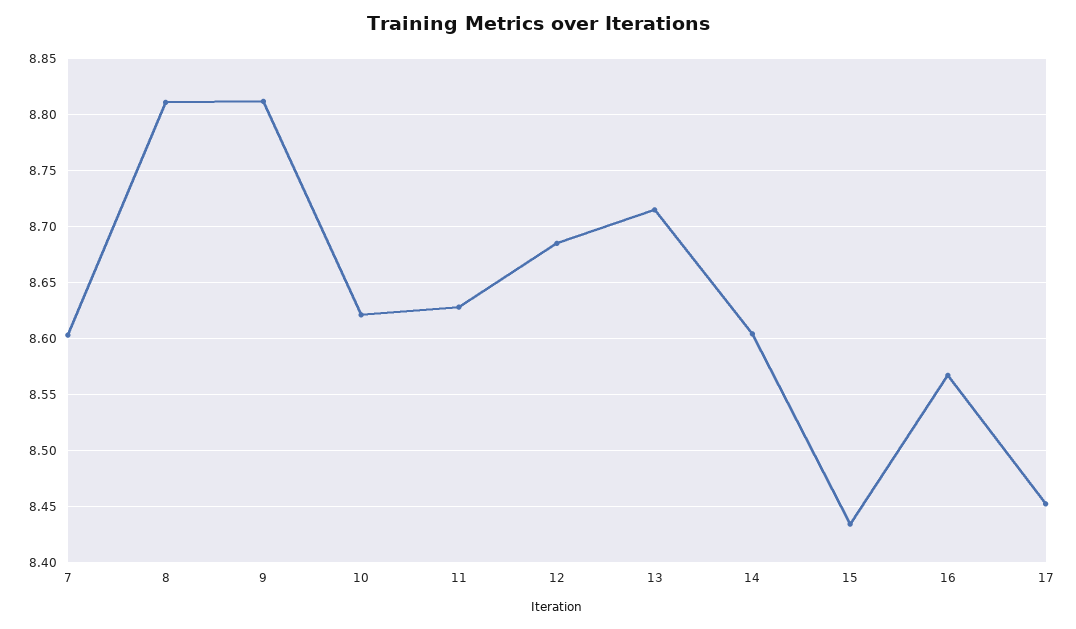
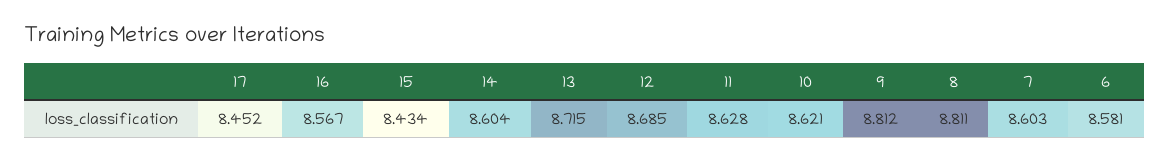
6: none -> 8.581

